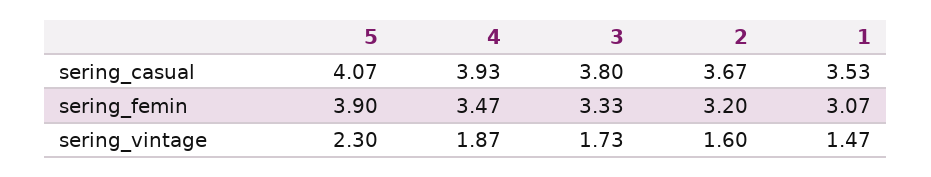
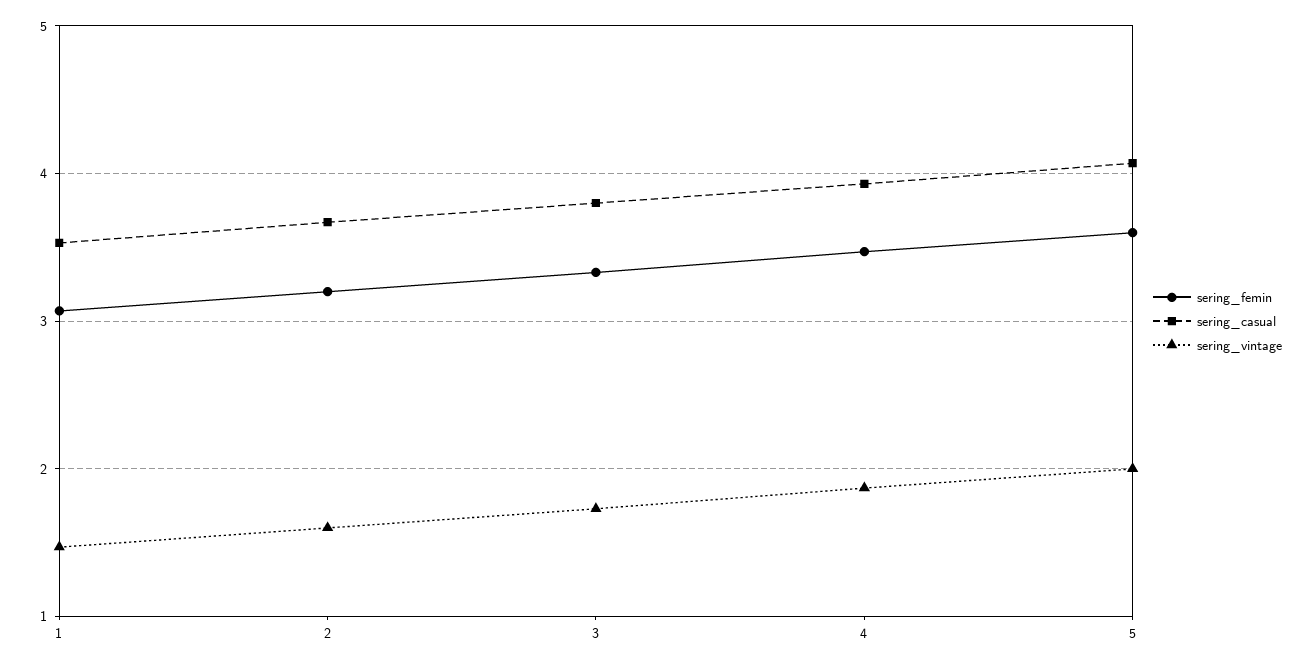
sering_femin, 5: 3.9 -> 3.6
sering_vintage, 5: 2.3 -> 2

